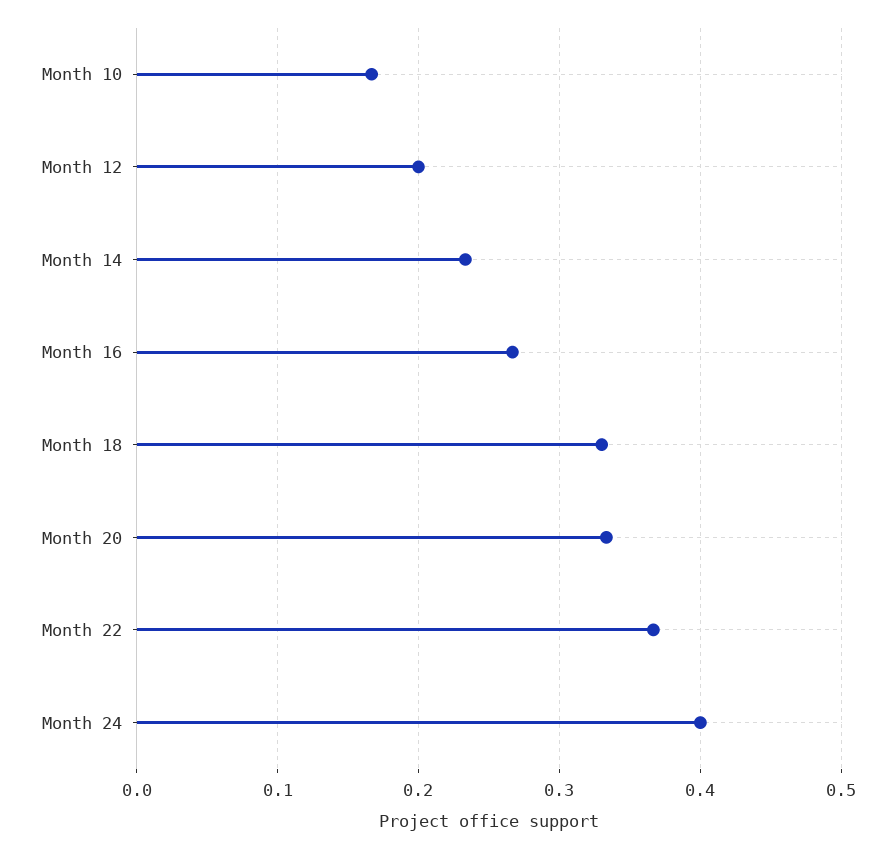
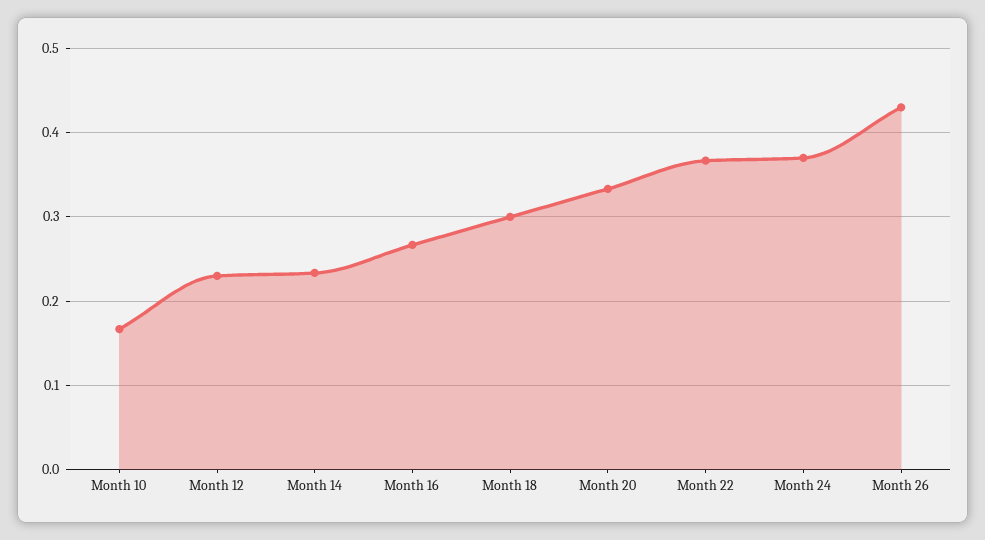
Month 12: 0.2 -> 0.23
Month 18: 0.33 -> 0.3
Month 24: 0.4 -> 0.37
Month 26: none -> 0.43

